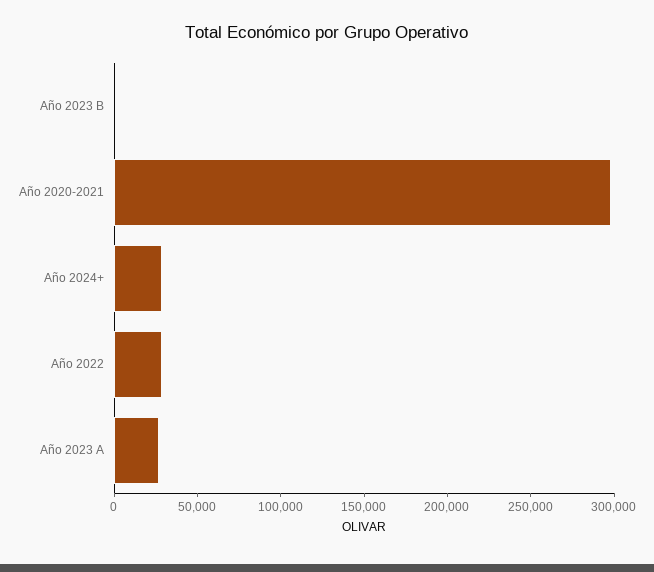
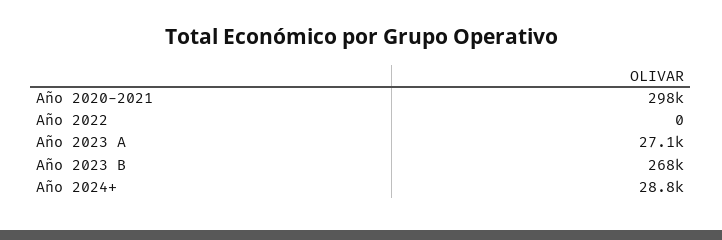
Año 2023 B: 0 -> 268000
Año 2022: 30000 -> 0

